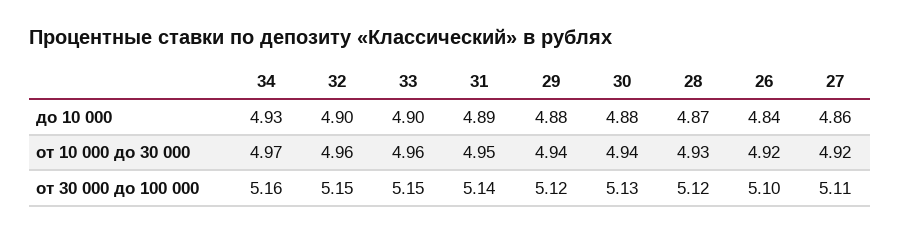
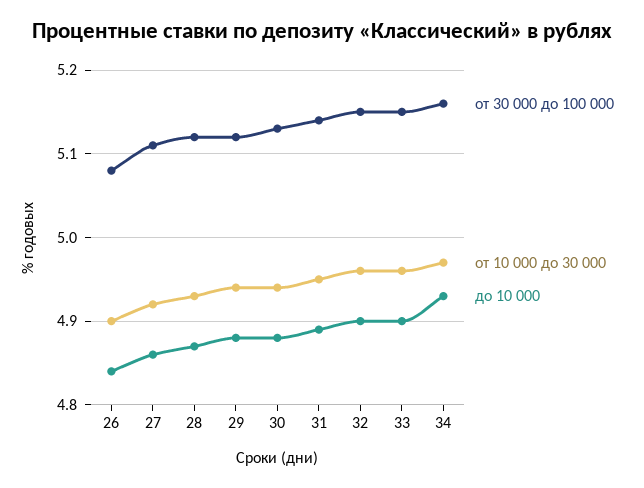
от 10 000 до 30 000, 26: 4.92 -> 4.9
от 30 000 до 100 000, 26: 5.1 -> 5.08

